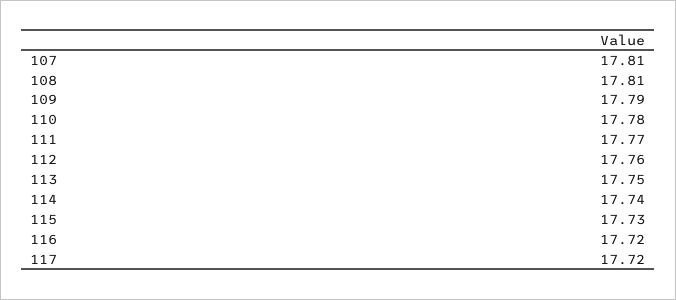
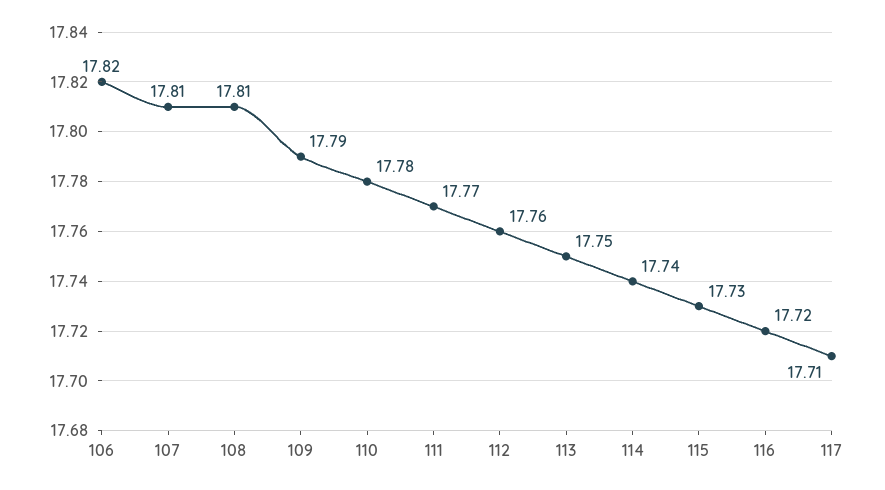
117: 17.72 -> 17.71
106: none -> 17.82

